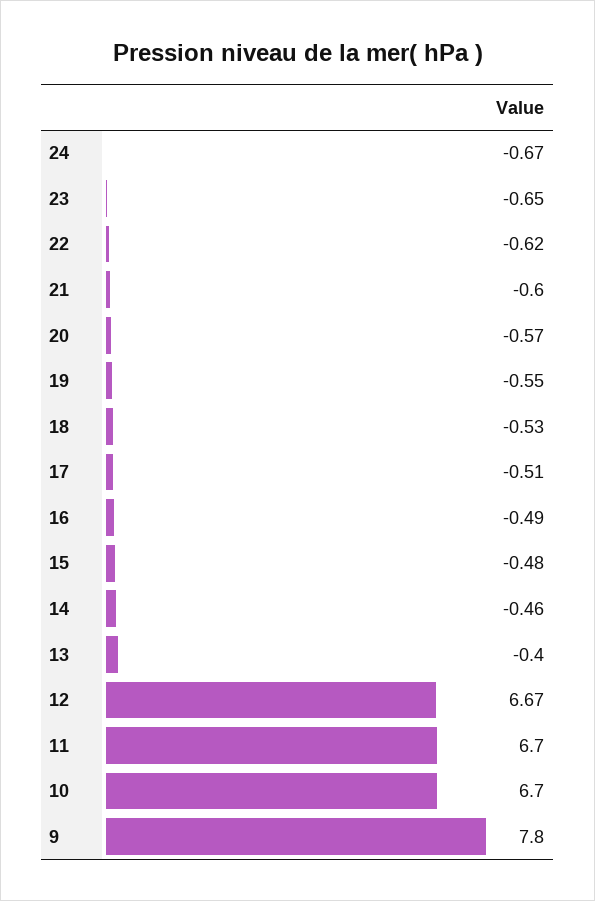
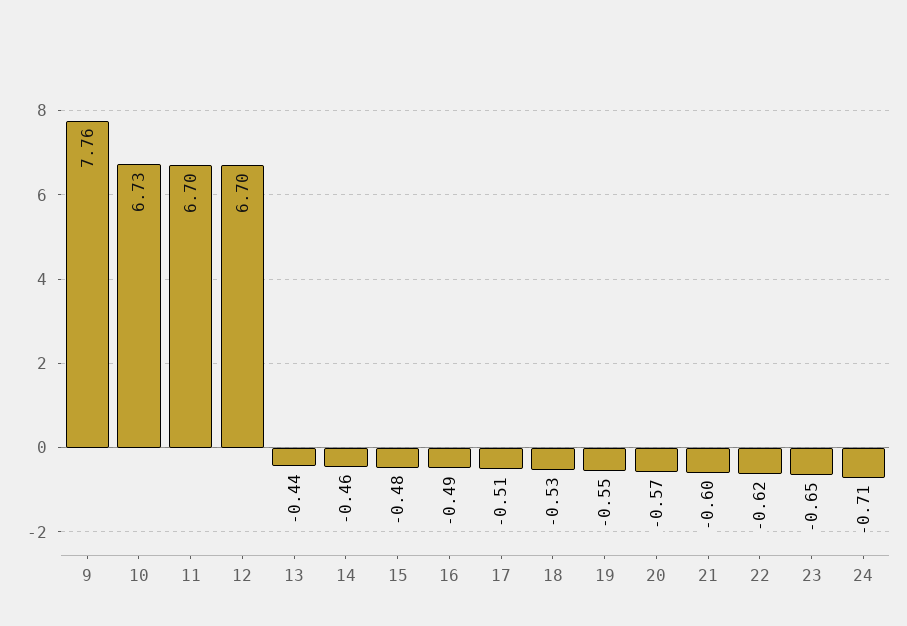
24: -0.67 -> -0.71
13: -0.4 -> -0.44
12: 6.67 -> 6.7
10: 6.7 -> 6.73
9: 7.8 -> 7.76

